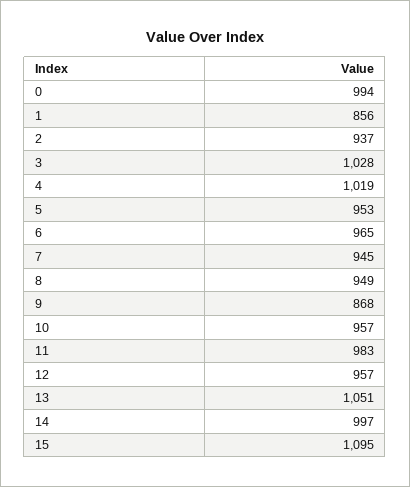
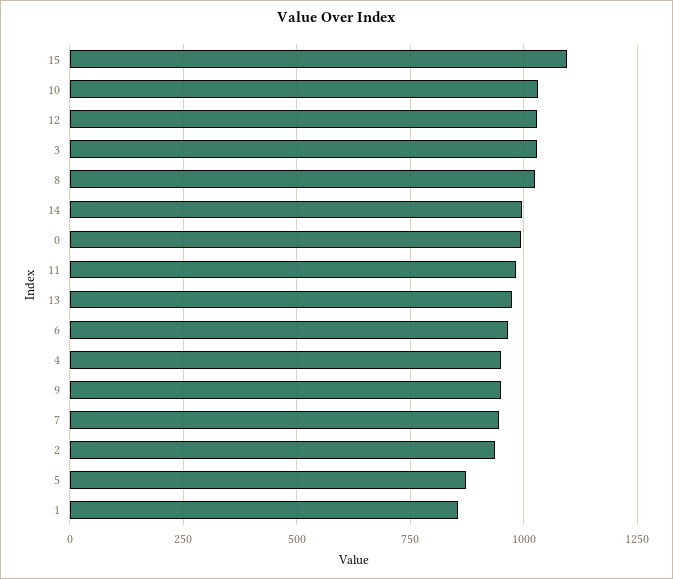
4: 1019 -> 950
5: 953 -> 875
8: 949 -> 1025
9: 868 -> 950
10: 957 -> 1025
12: 957 -> 1025
13: 1051 -> 975

